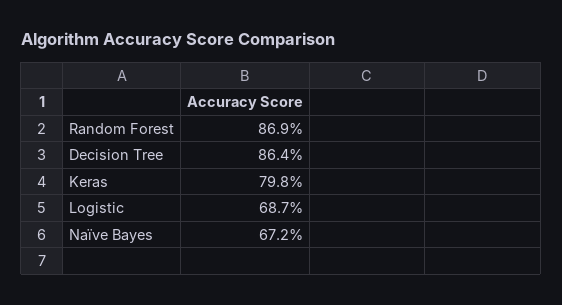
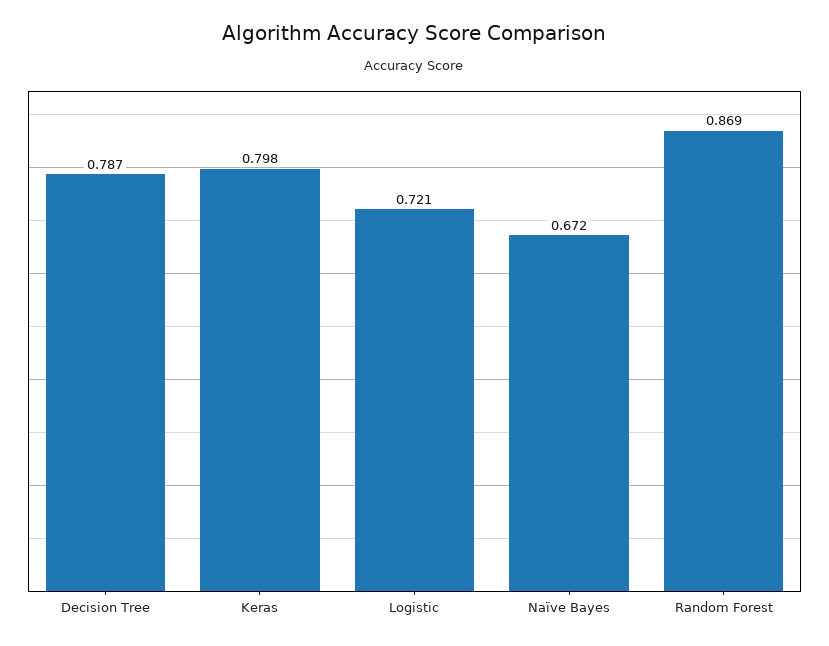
Decision Tree: 0.864 -> 0.787
Logistic: 0.687 -> 0.721

